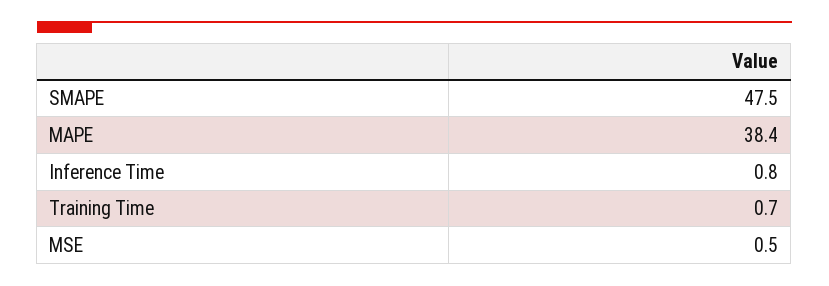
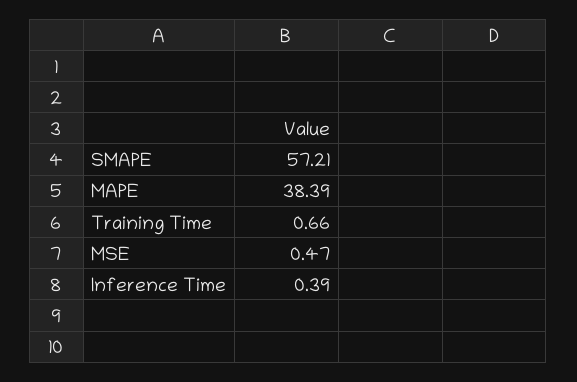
SMAPE: 47.5 -> 57.21
Inference Time: 0.8 -> 0.39

